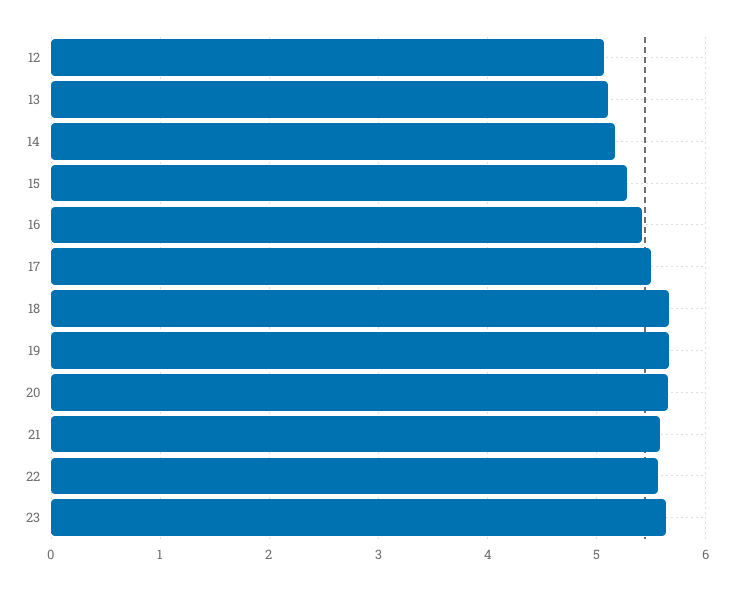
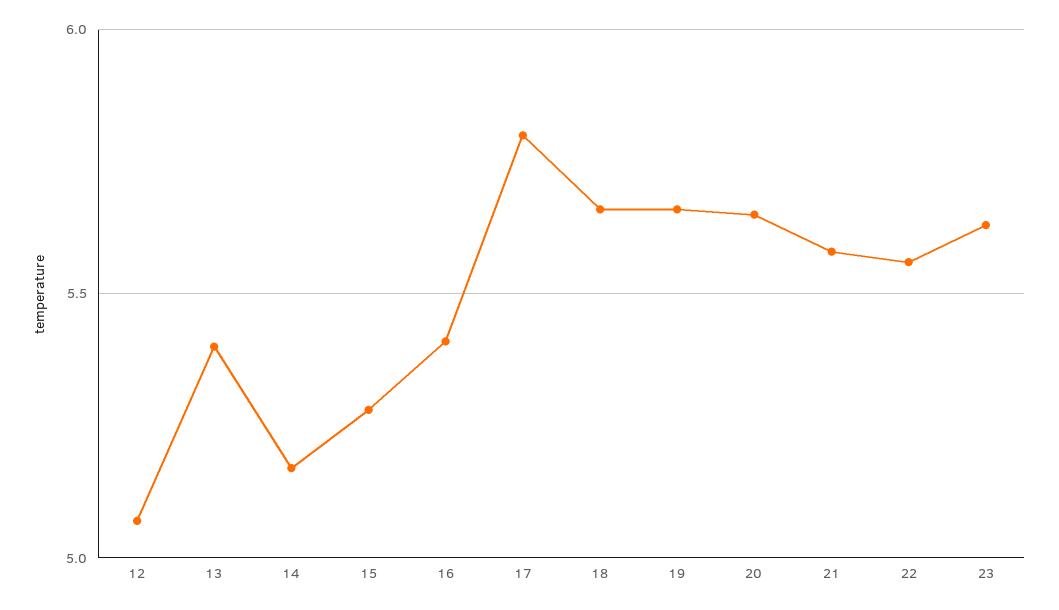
13: 5.1 -> 5.4
17: 5.5 -> 5.8

